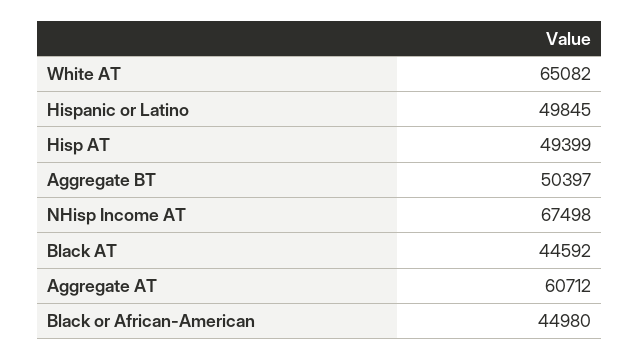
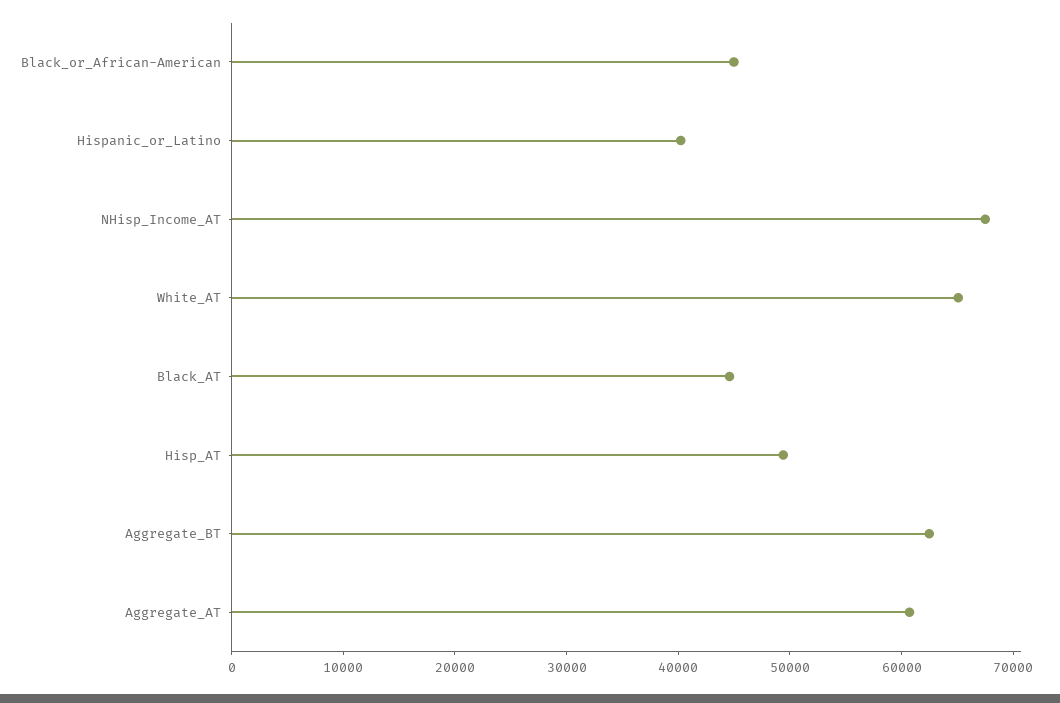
Hispanic or Latino: 49845 -> 40000
Aggregate BT: 50397 -> 62000

